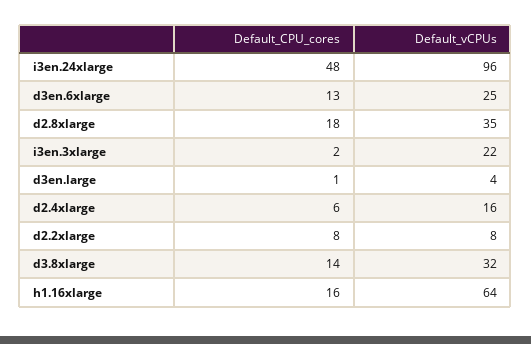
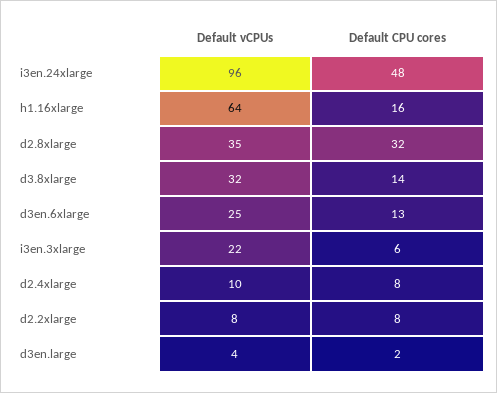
Default_CPU_cores, d2.8xlarge: 18 -> 32
Default_CPU_cores, i3en.3xlarge: 2 -> 6
Default_CPU_cores, d3en.large: 1 -> 2
Default_CPU_cores, d2.4xlarge: 6 -> 8
Default_vCPUs, d2.4xlarge: 16 -> 10

